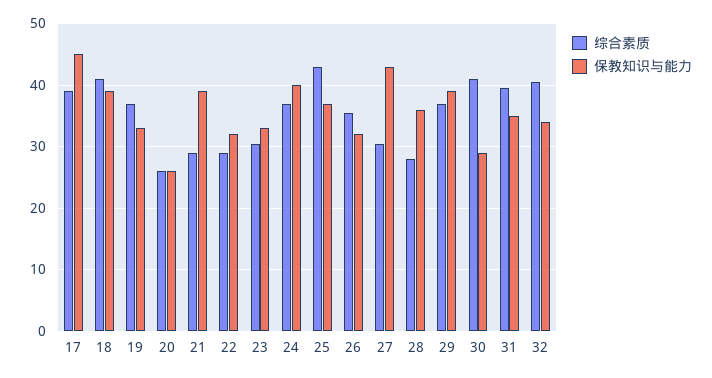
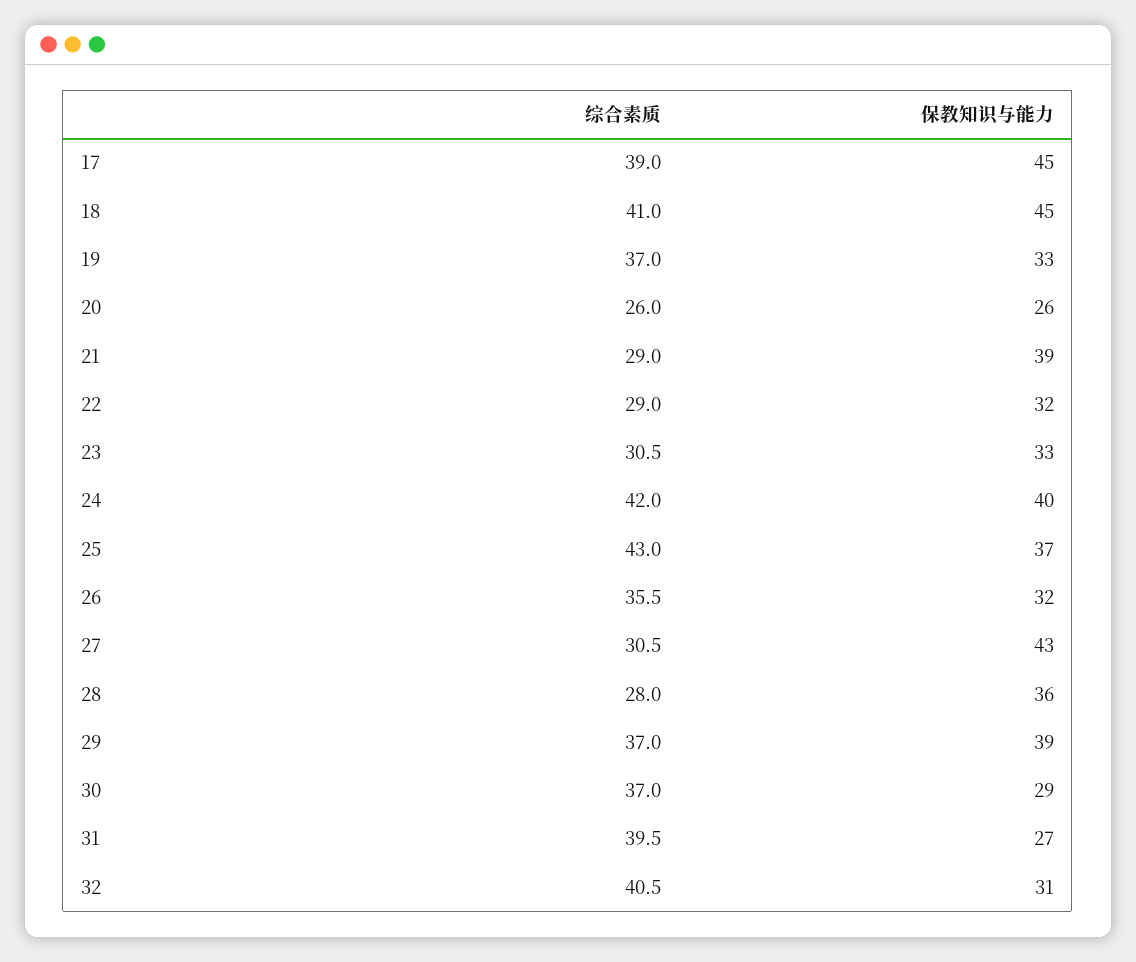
保教知识与能力, 18: 39 -> 45
综合素质, 24: 37 -> 42
综合素质, 30: 41 -> 37
保教知识与能力, 31: 35 -> 27
保教知识与能力, 32: 34 -> 31

